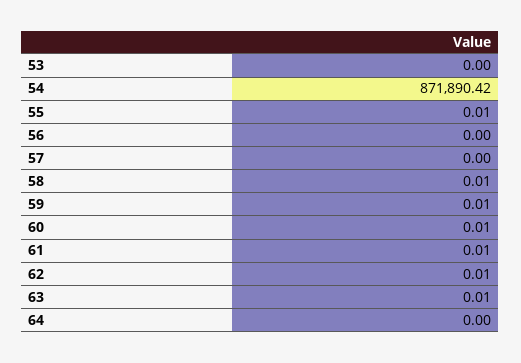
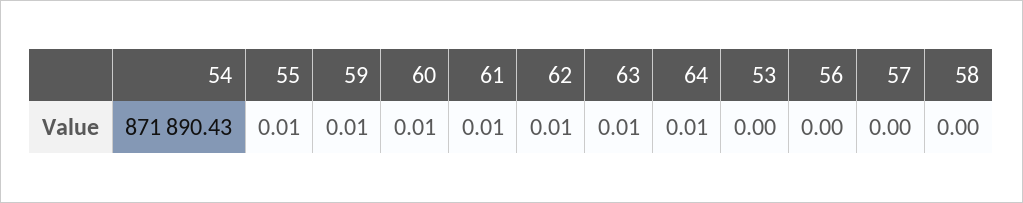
54: 871890.42 -> 871890.43
58: 0.01 -> 0
64: 0 -> 0.01

